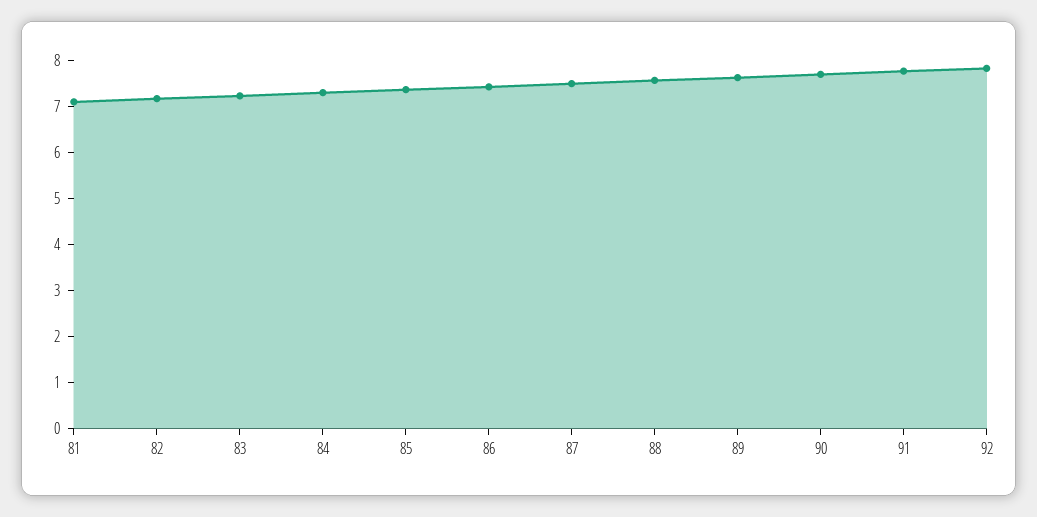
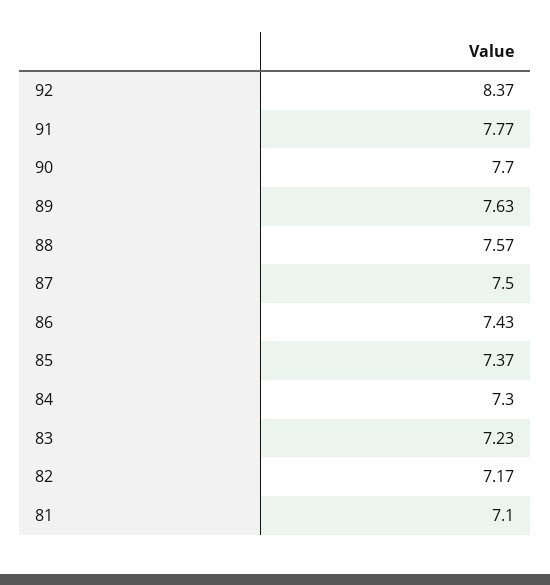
92: 7.8 -> 8.37

